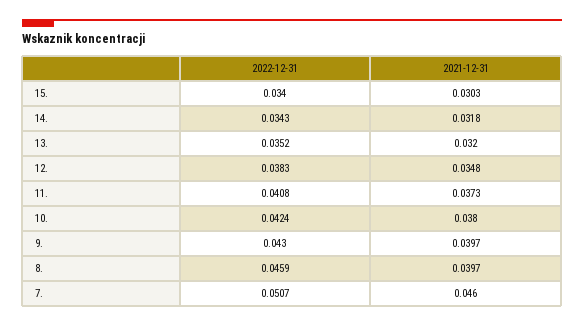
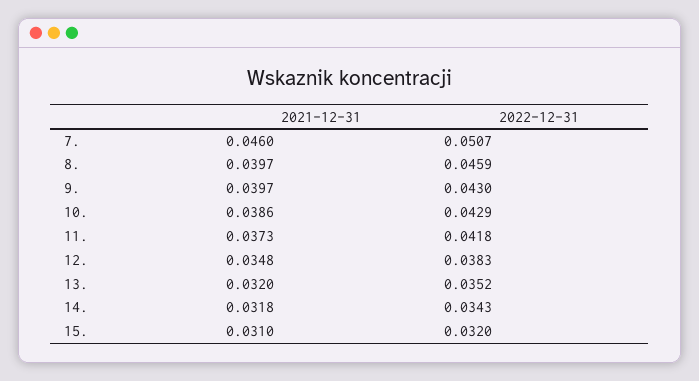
2022-12-31, 15.: 0.034 -> 0.032
2021-12-31, 15.: 0.0303 -> 0.031
2022-12-31, 11.: 0.0408 -> 0.0418
2022-12-31, 10.: 0.0424 -> 0.0429
2021-12-31, 10.: 0.038 -> 0.0386

